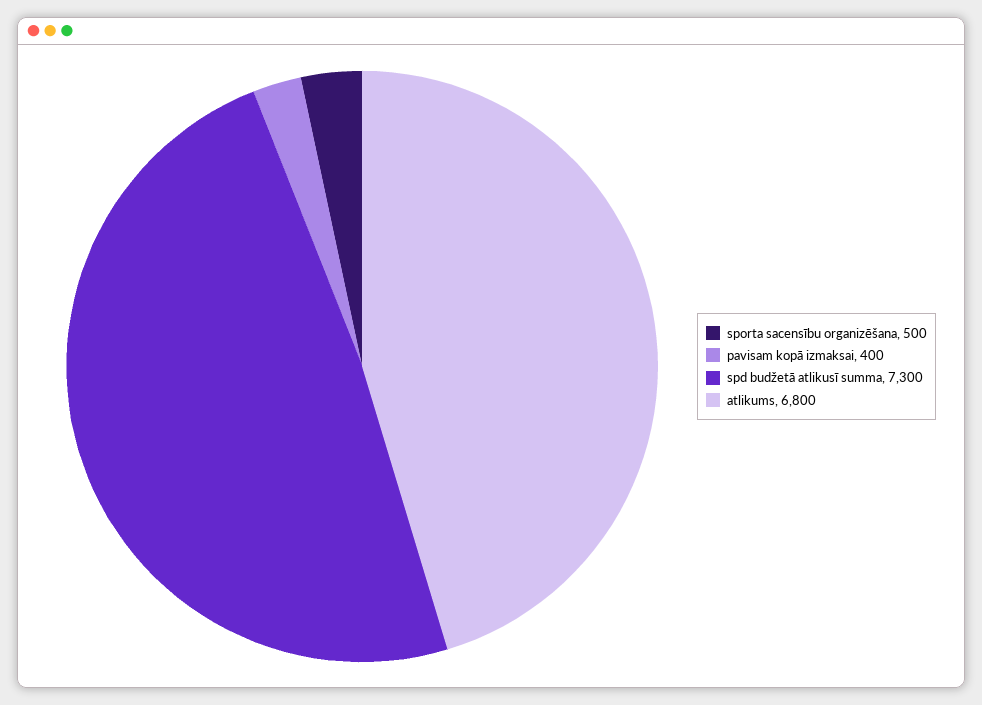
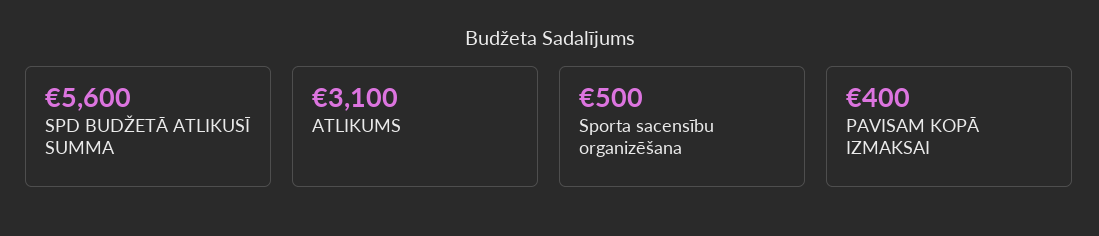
spd budžetā atlikusī summa: 7300 -> 5600
atlikums: 6800 -> 3100

